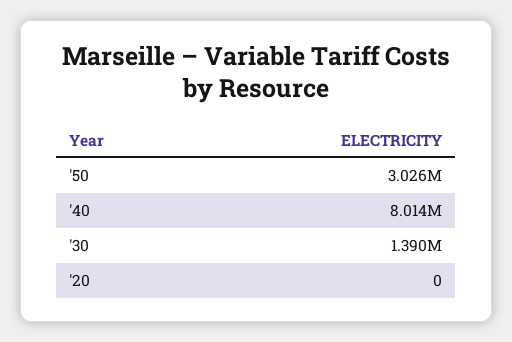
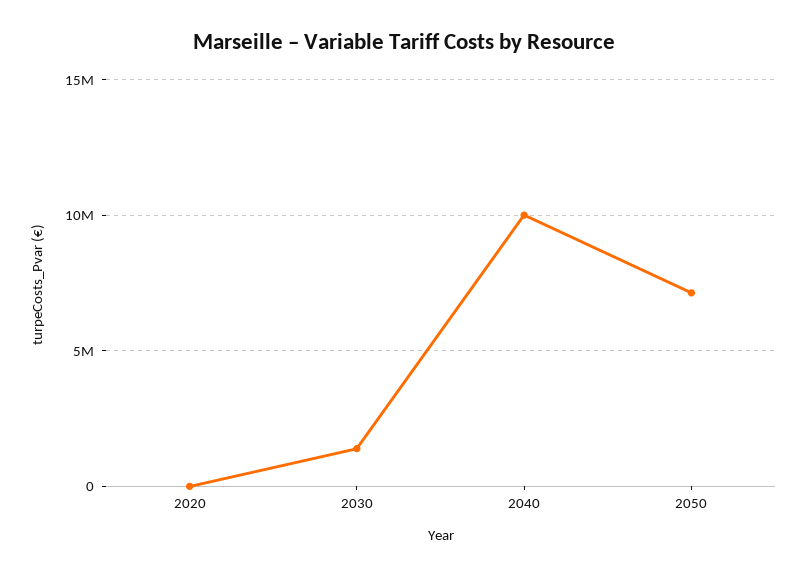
'50: 3026000 -> 7000000
'40: 8014000 -> 10000000

